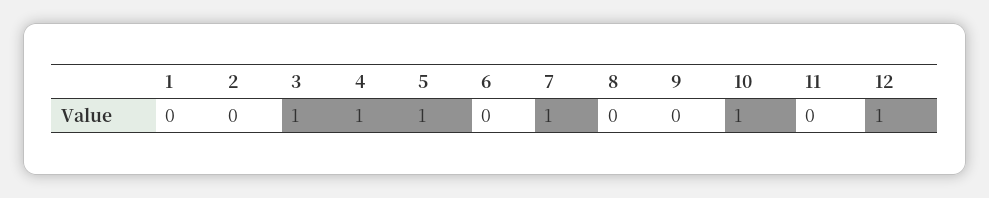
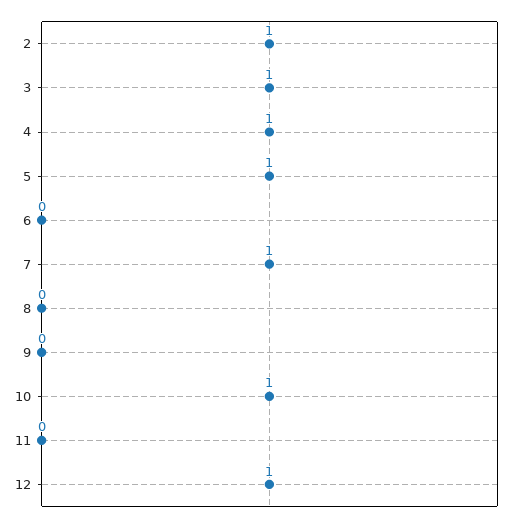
1: 0 -> none
2: 0 -> 1

